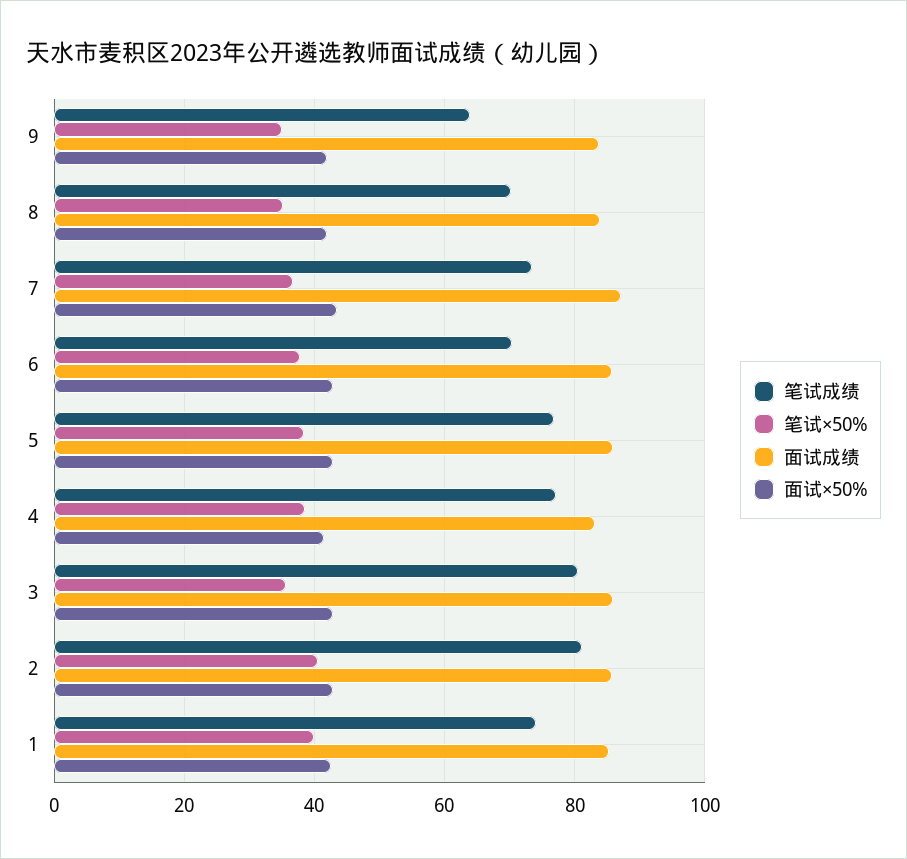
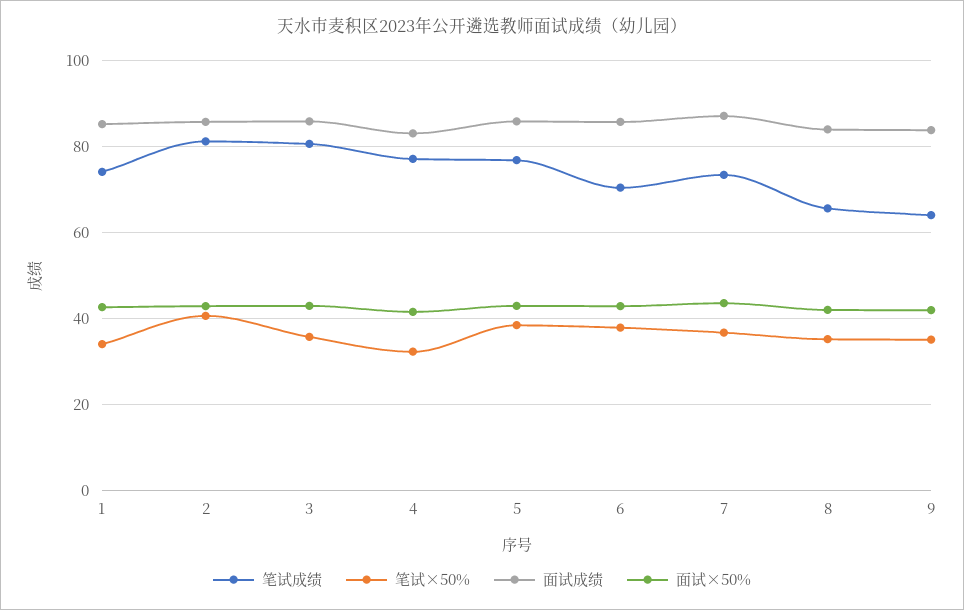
笔试成绩, 8: 70 -> 66
笔试×50%, 4: 38 -> 32
笔试×50%, 1: 40 -> 34

